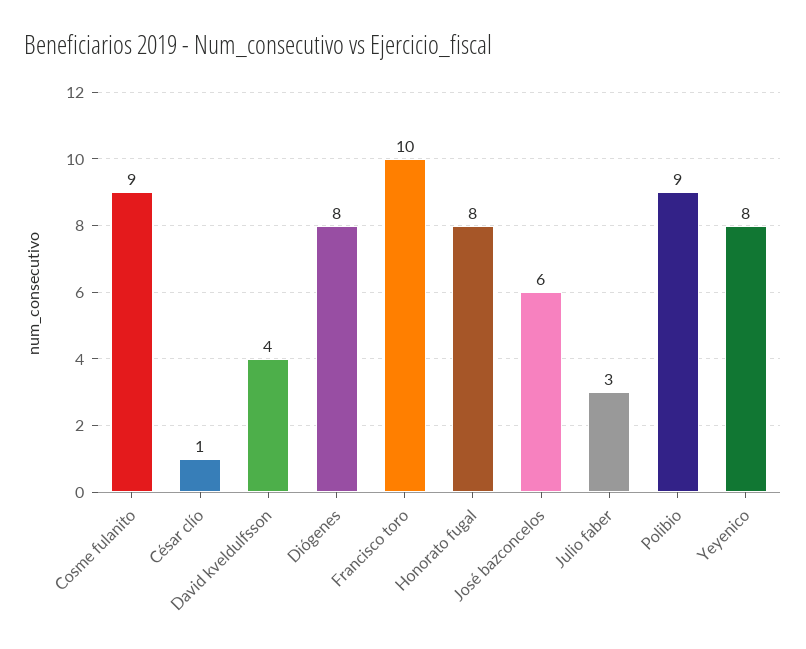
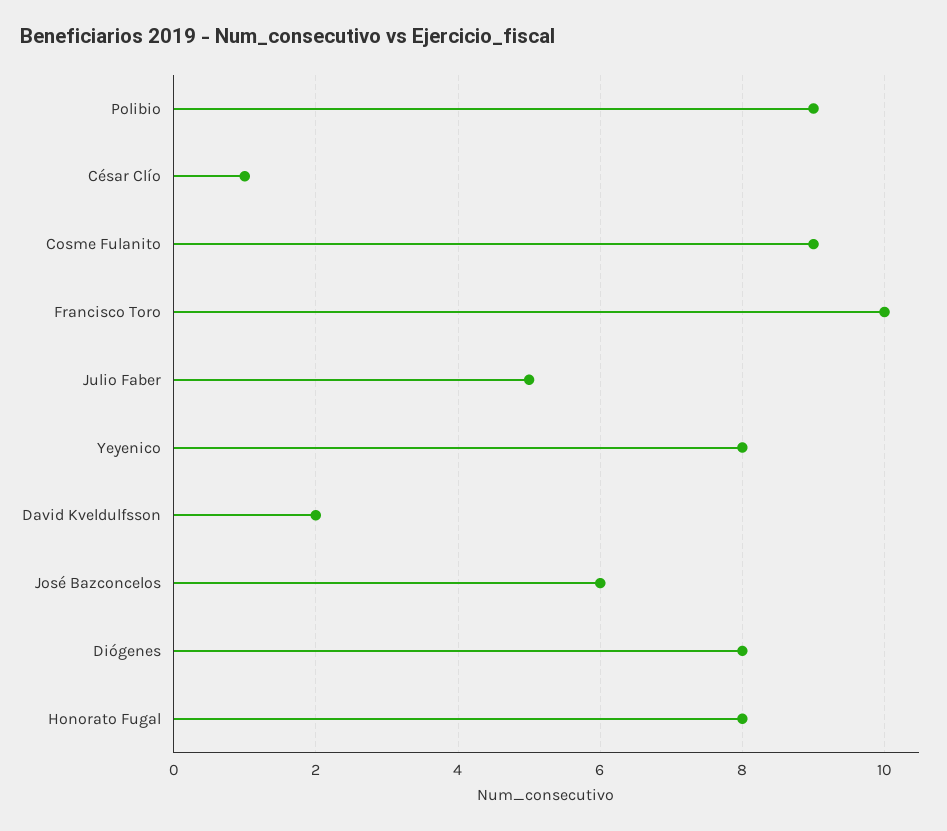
David kveldulfsson: 4 -> 2
Julio faber: 3 -> 5

